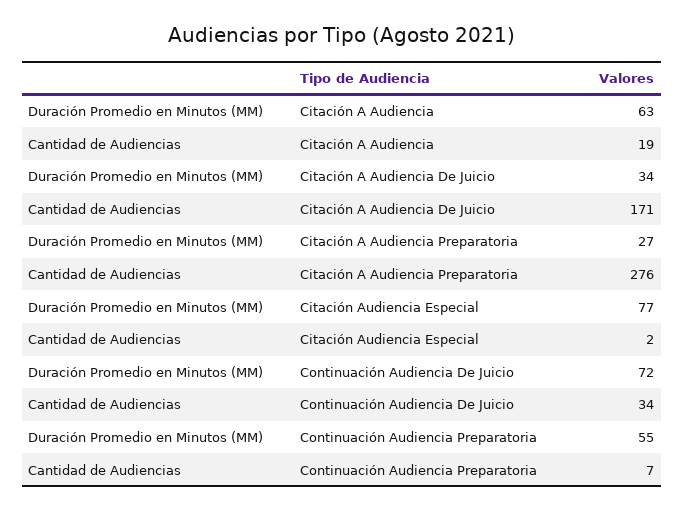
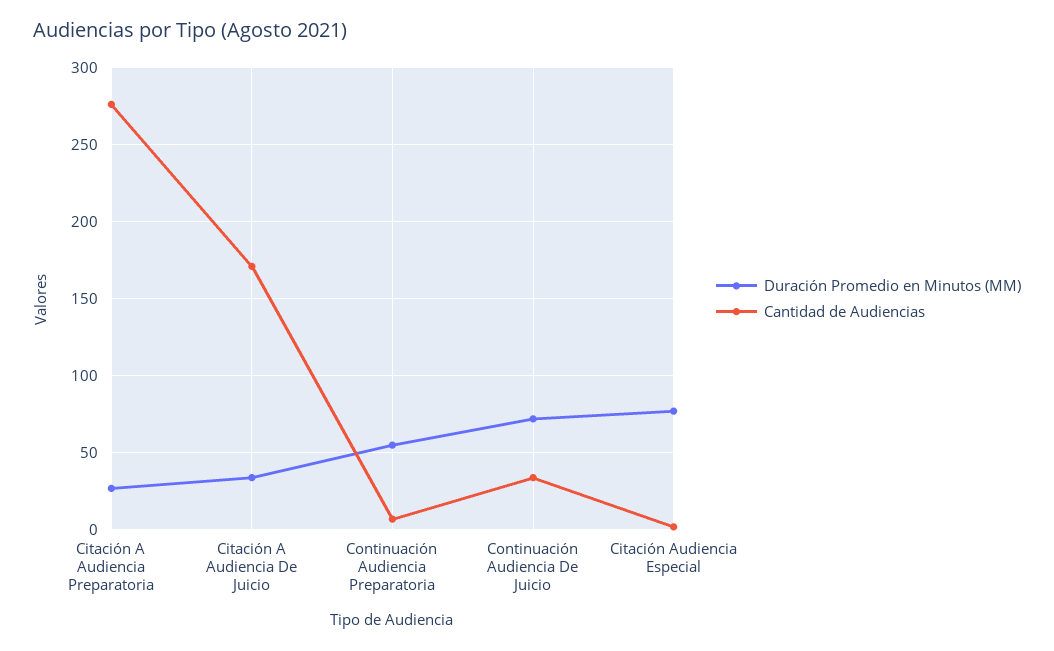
Duración Promedio en Minutos (MM), Citación A Audiencia: 63 -> none
Cantidad de Audiencias, Citación A Audiencia: 19 -> none

